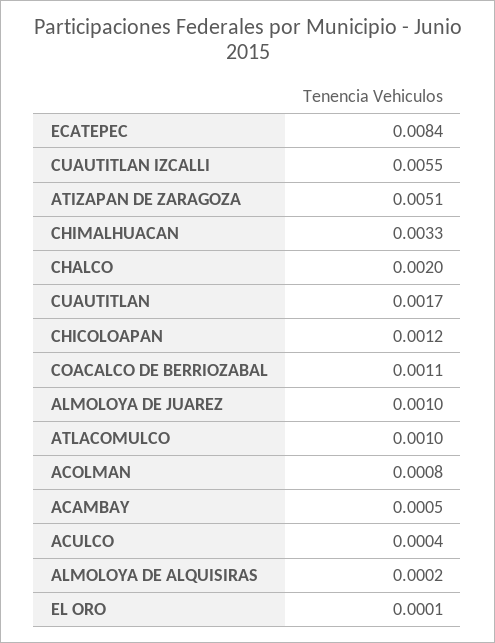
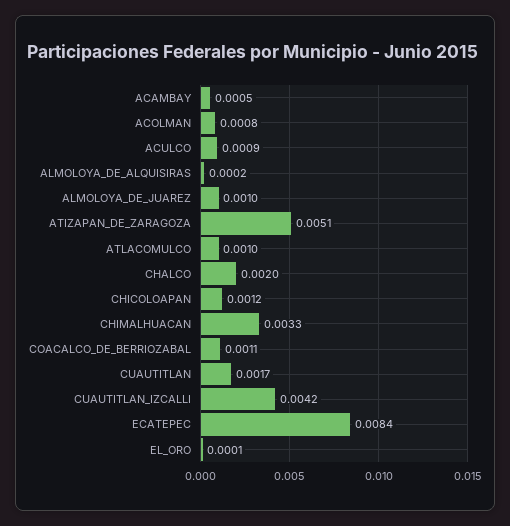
CUAUTITLAN IZCALLI: 0.0055 -> 0.0042
ACULCO: 0.0004 -> 0.0009

